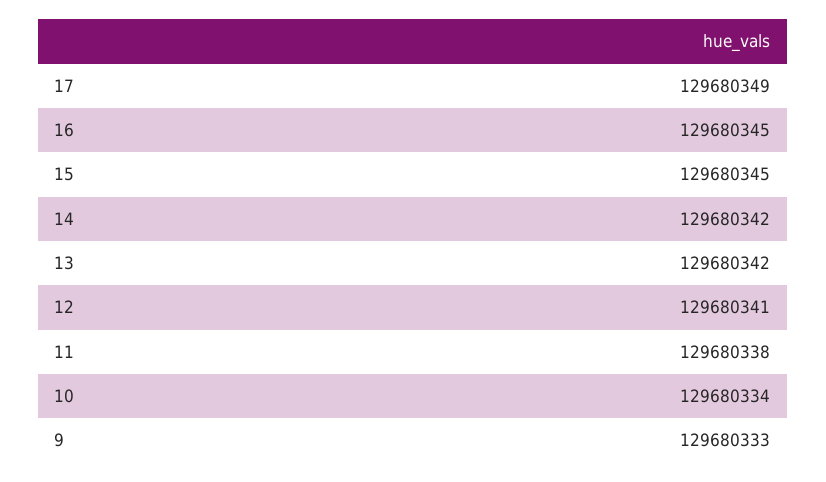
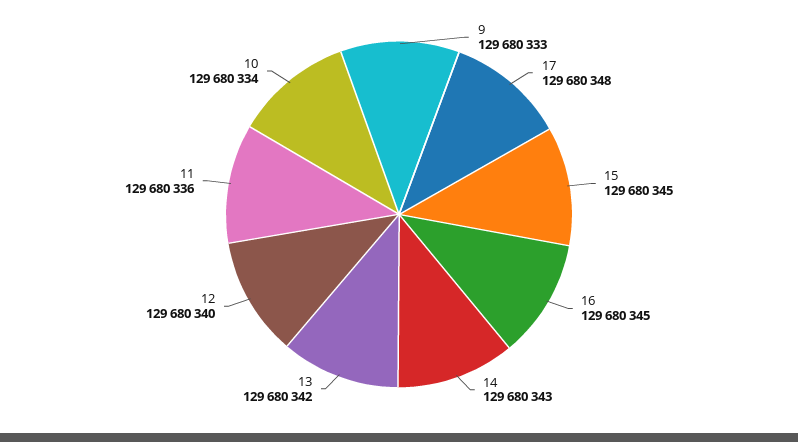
17: 129680349 -> 129680348
14: 129680342 -> 129680343
12: 129680341 -> 129680340
11: 129680338 -> 129680336

